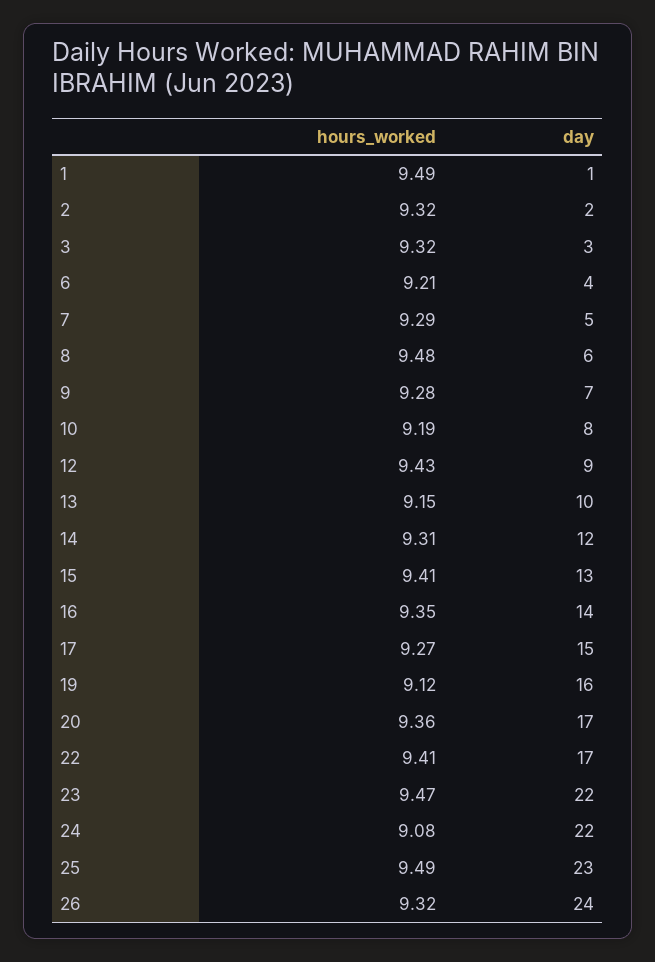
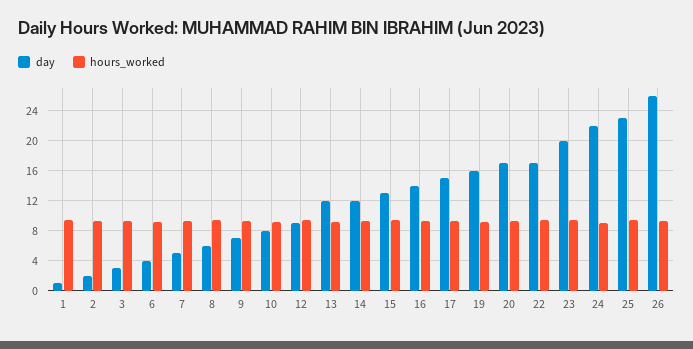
day, 13: 10 -> 12
day, 23: 22 -> 20
day, 26: 24 -> 26

